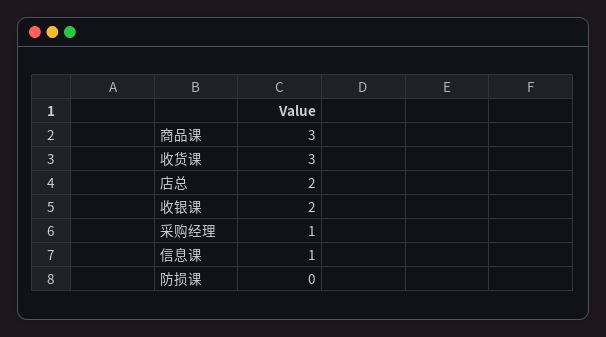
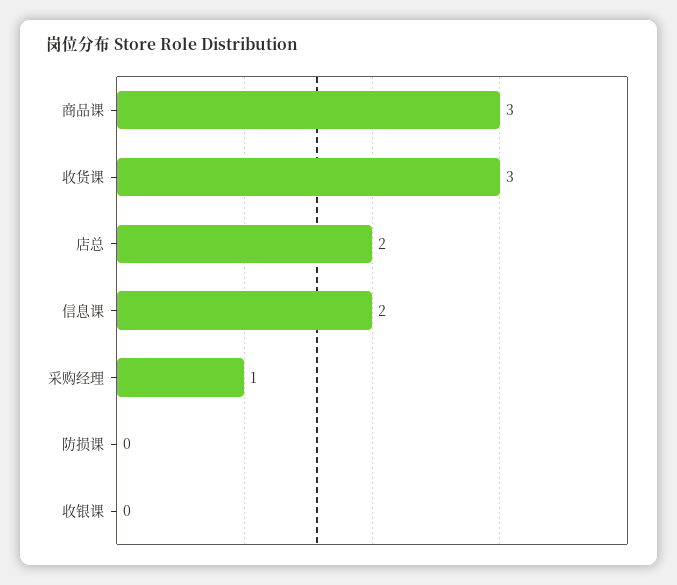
收银课: 2 -> 0
信息课: 1 -> 2

